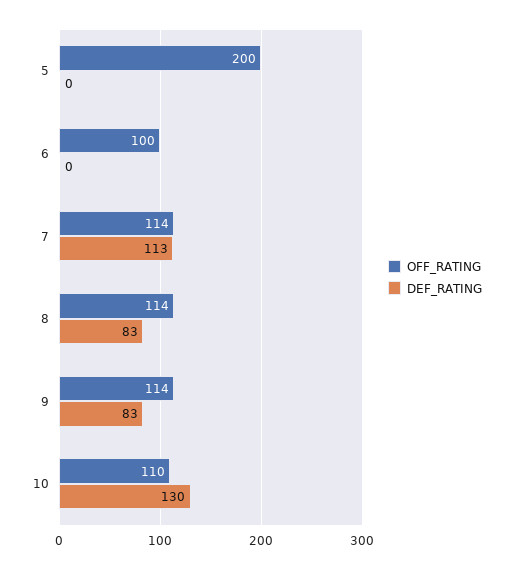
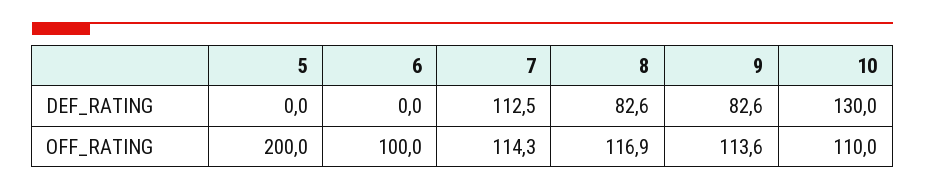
OFF_RATING, 8: 114 -> 116.9

